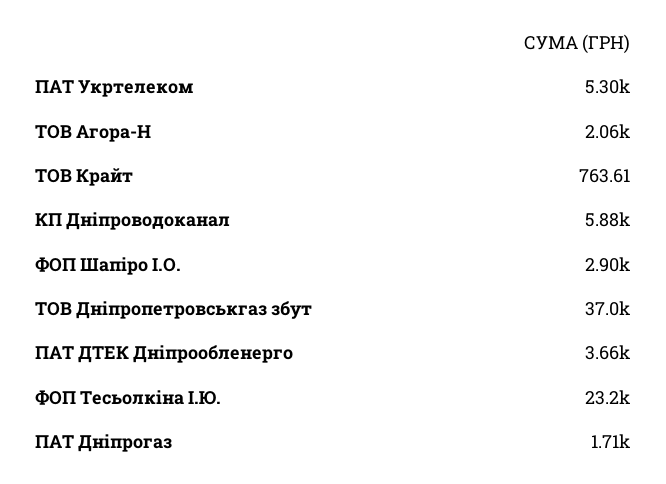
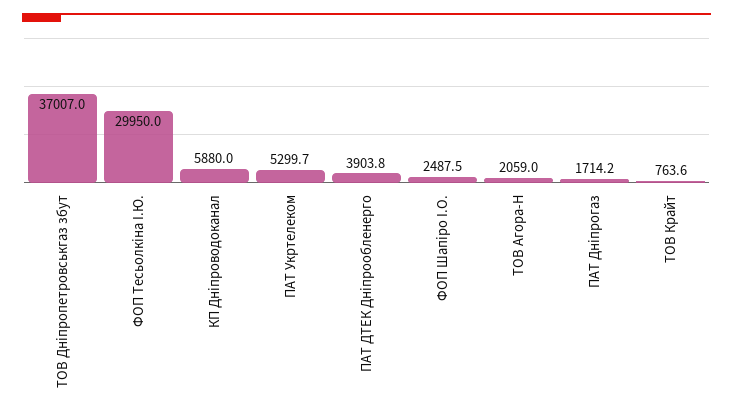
ФОП Шапіро І.О.: 2900 -> 2487.5
ПАТ ДТЕК Дніпрообленерго: 3660 -> 3903.8
ФОП Тесьолкіна І.Ю.: 23200 -> 29950

